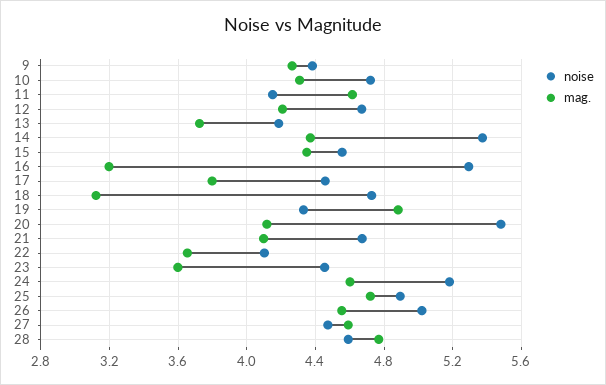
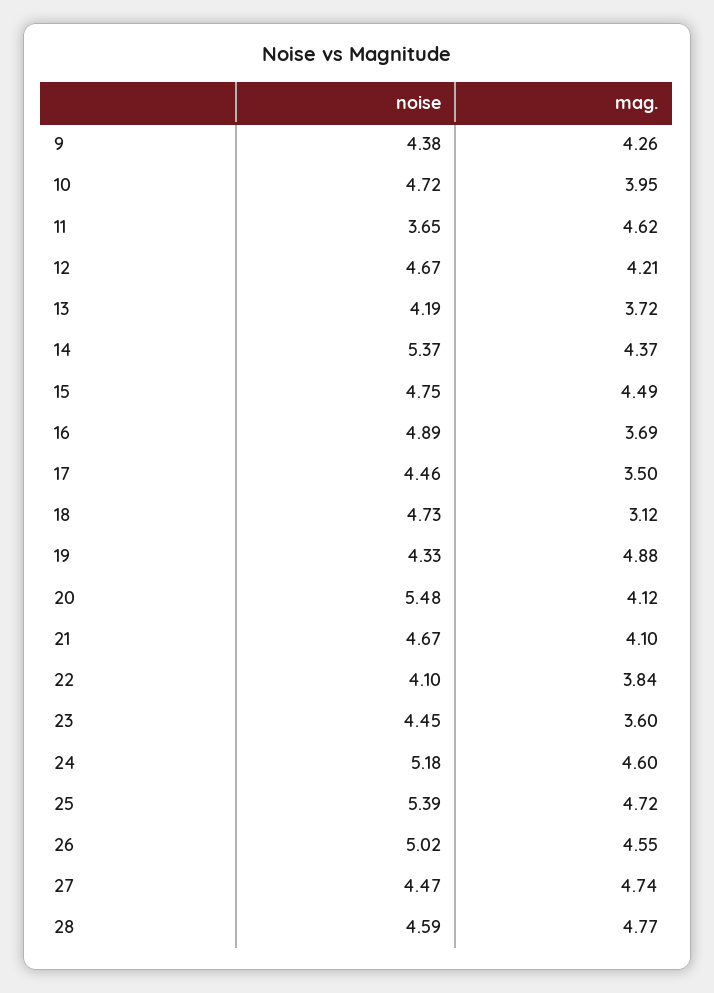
mag., 10: 4.3 -> 3.95
noise, 11: 4.15 -> 3.65
noise, 15: 4.55 -> 4.75
mag., 15: 4.35 -> 4.49
noise, 16: 5.3 -> 4.89
mag., 16: 3.2 -> 3.69
mag., 17: 3.8 -> 3.5
mag., 22: 3.65 -> 3.84
noise, 25: 4.9 -> 5.39
mag., 27: 4.6 -> 4.74

